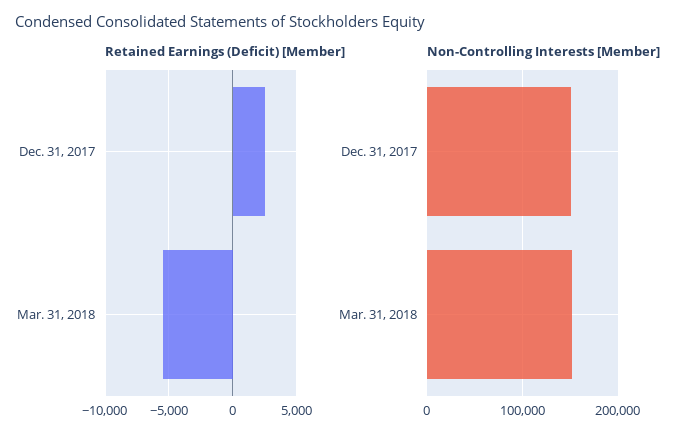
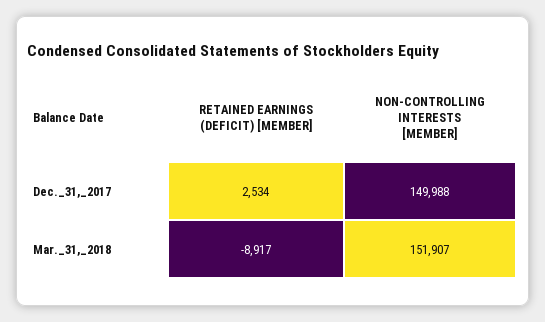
Retained Earnings (Deficit) [Member], Mar. 31, 2018: -5500 -> -8917

